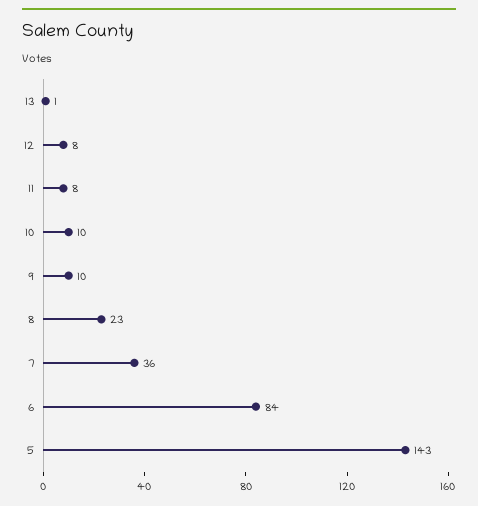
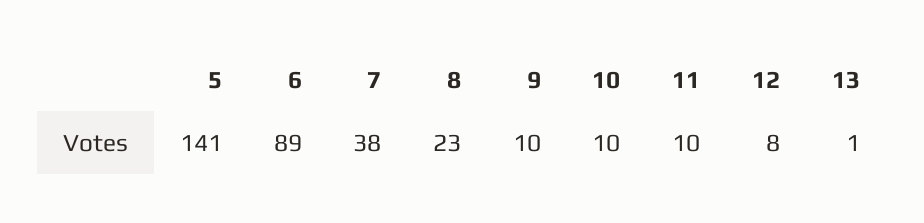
11: 8 -> 10
7: 36 -> 38
6: 84 -> 89
5: 143 -> 141

